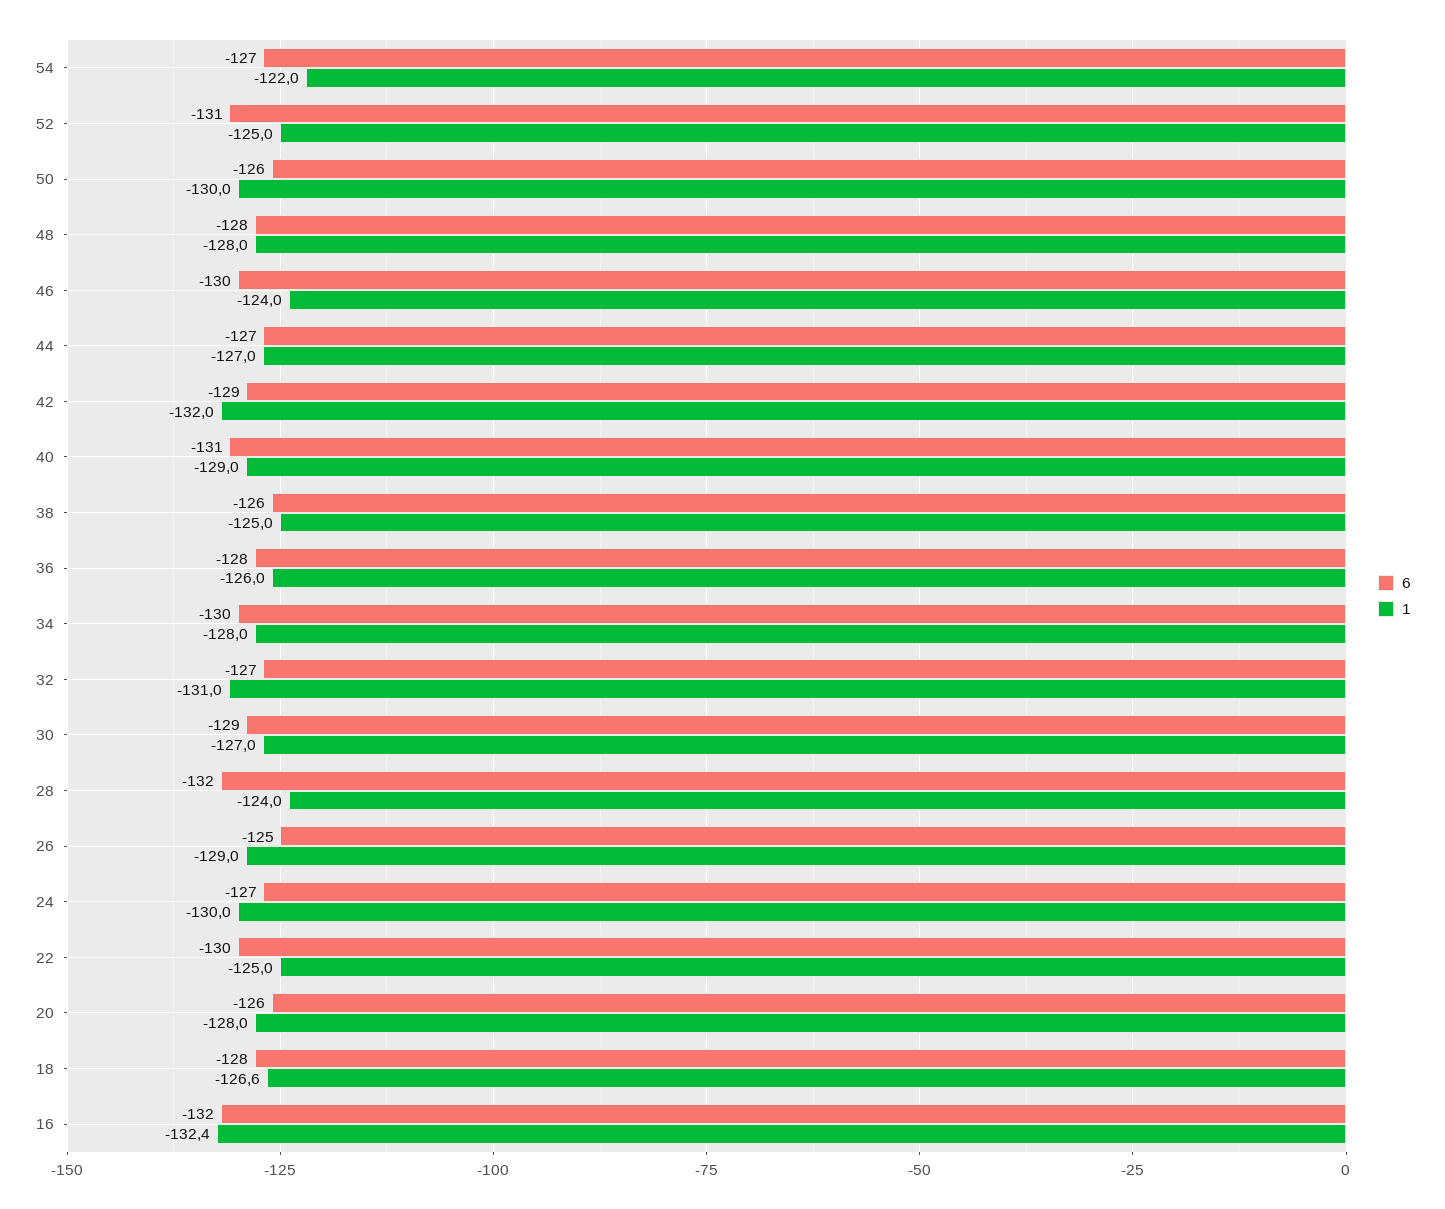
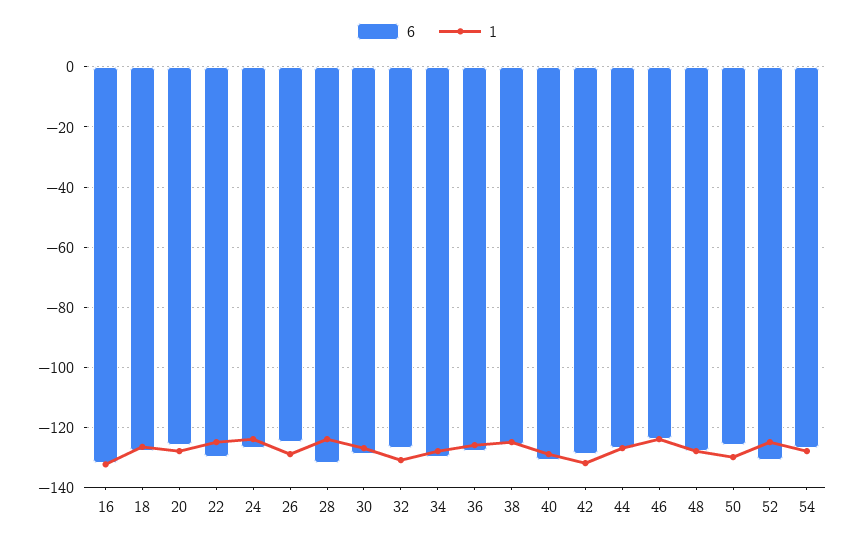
1, 54: -122 -> -128
6, 46: -130 -> -124
1, 24: -130 -> -124

